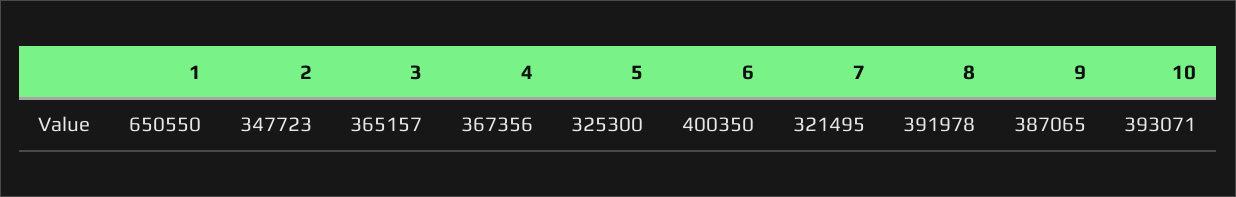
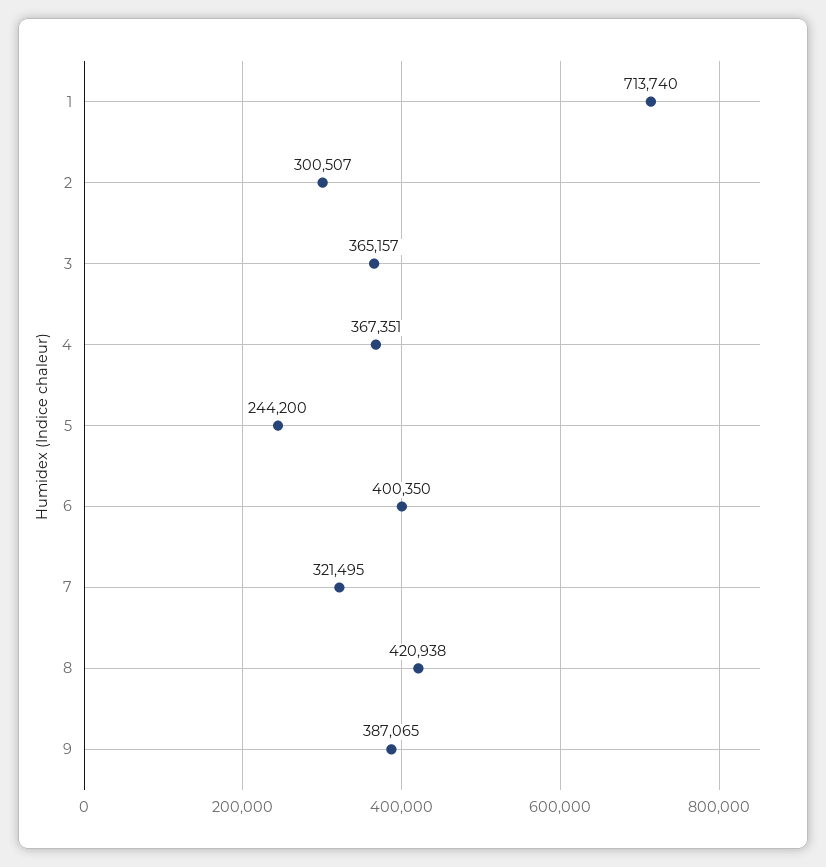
1: 650550 -> 713740
2: 347723 -> 300507
4: 367356 -> 367351
5: 325300 -> 244200
8: 391978 -> 420938
10: 393071 -> none

